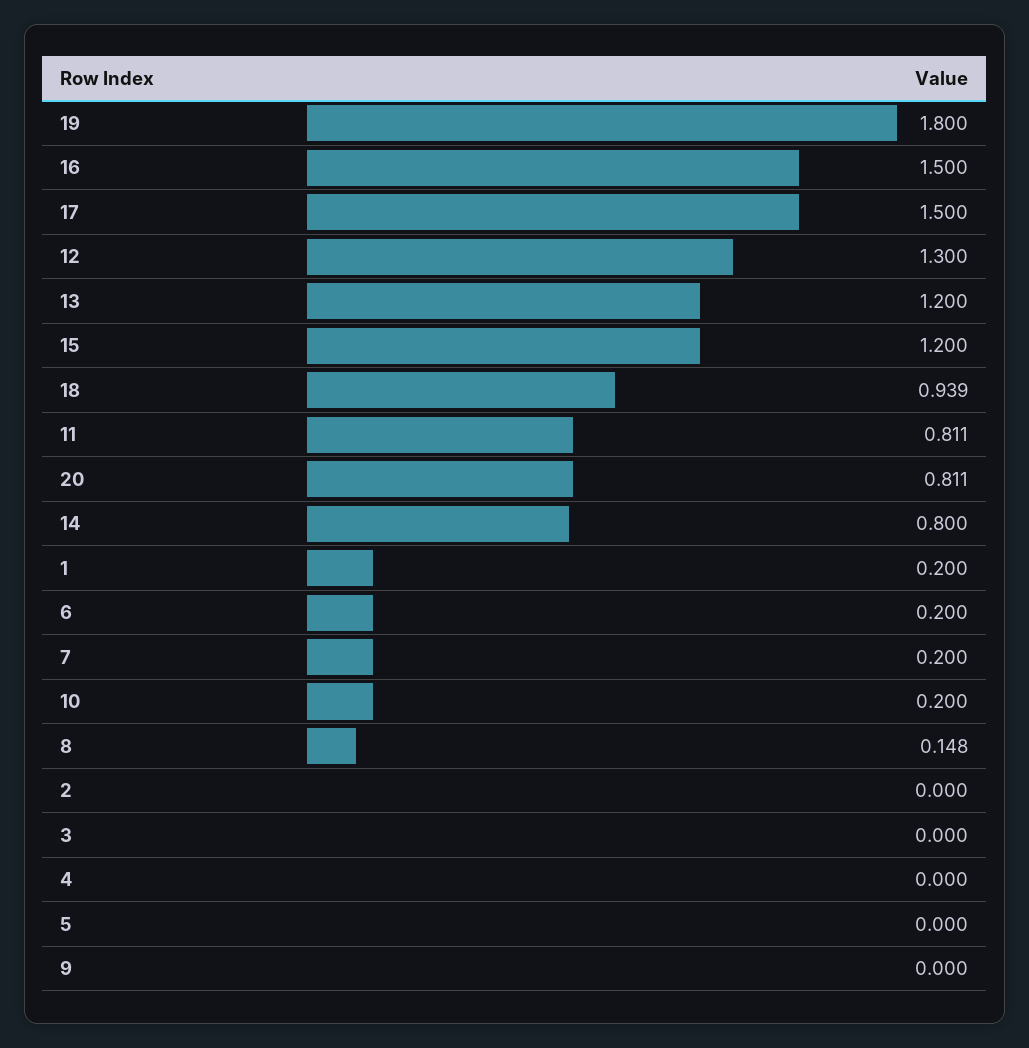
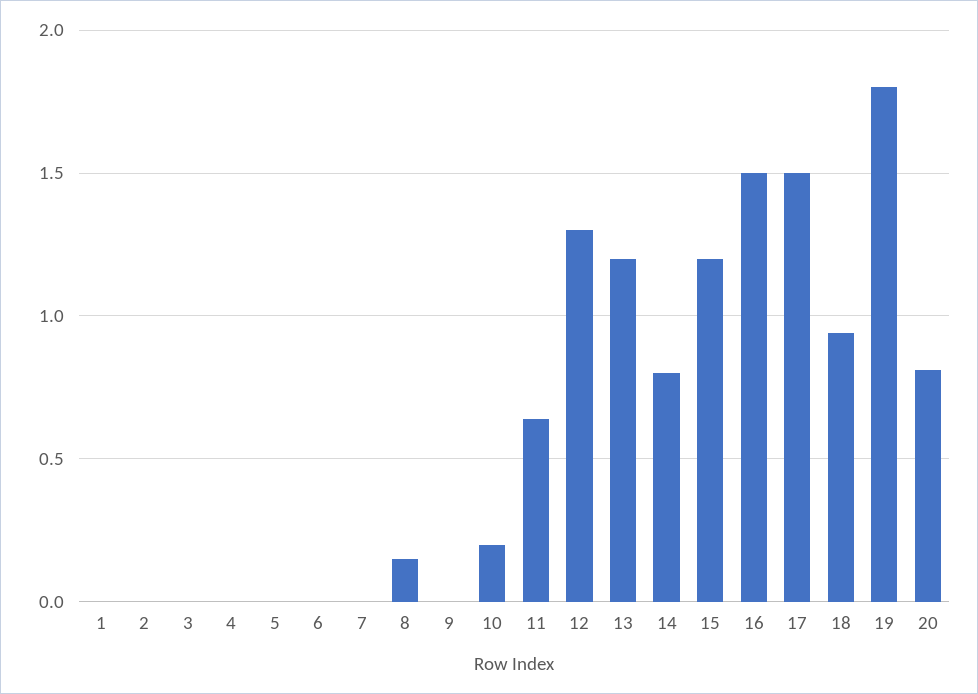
11: 0.811 -> 0.65
1: 0.2 -> 0
6: 0.2 -> 0
7: 0.2 -> 0

